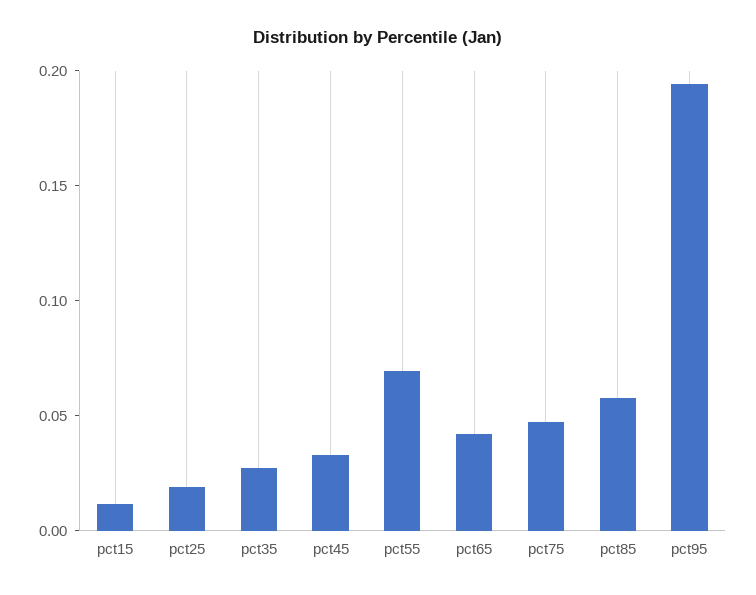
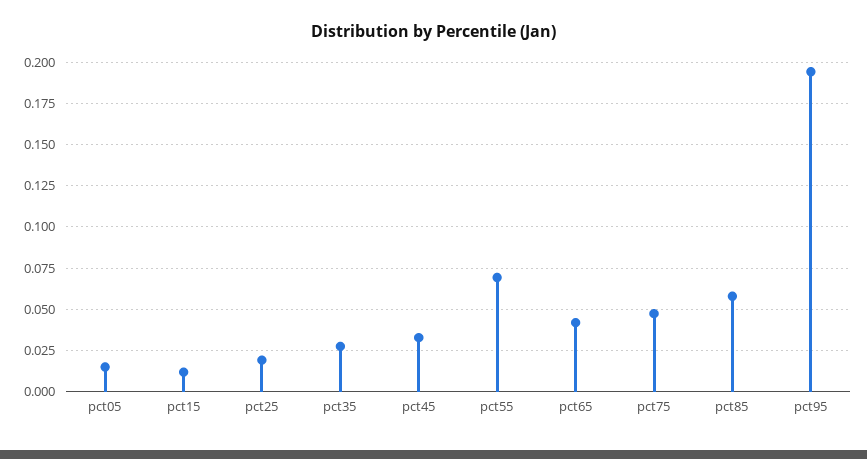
pct05: none -> 0.015

